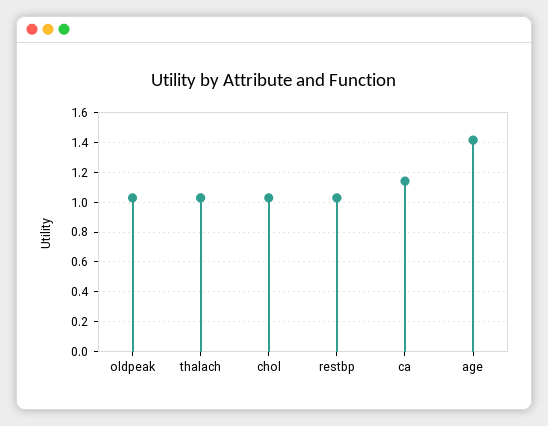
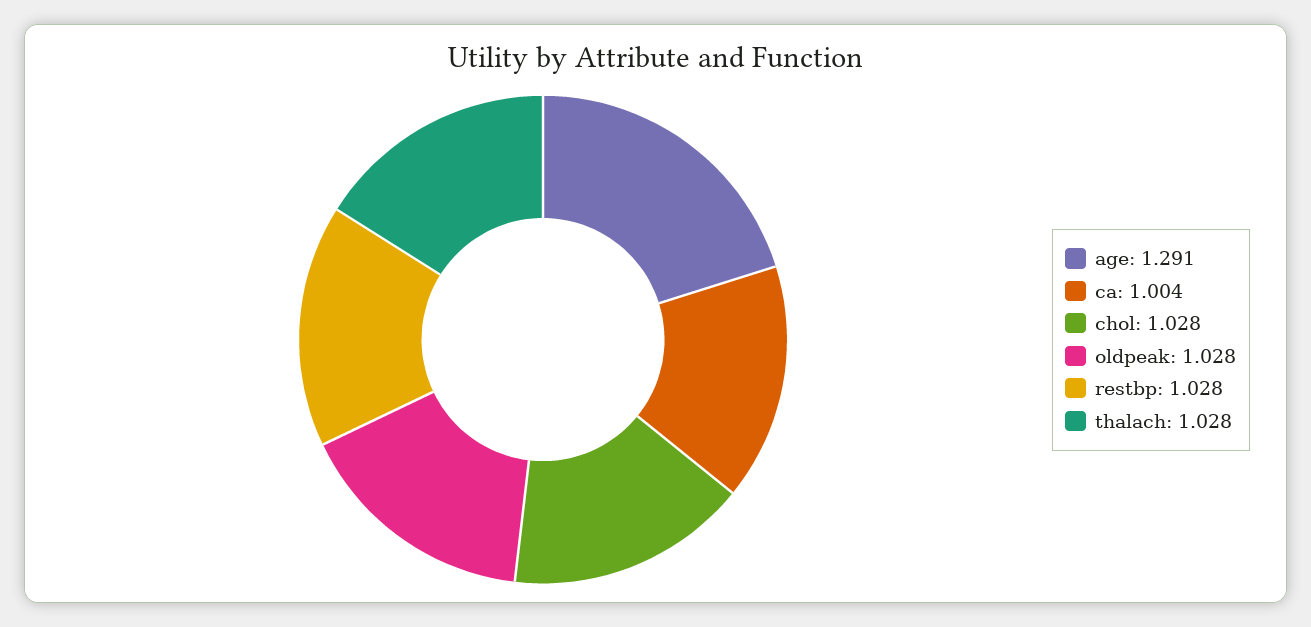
ca: 1.15 -> 1.004
age: 1.4 -> 1.291

